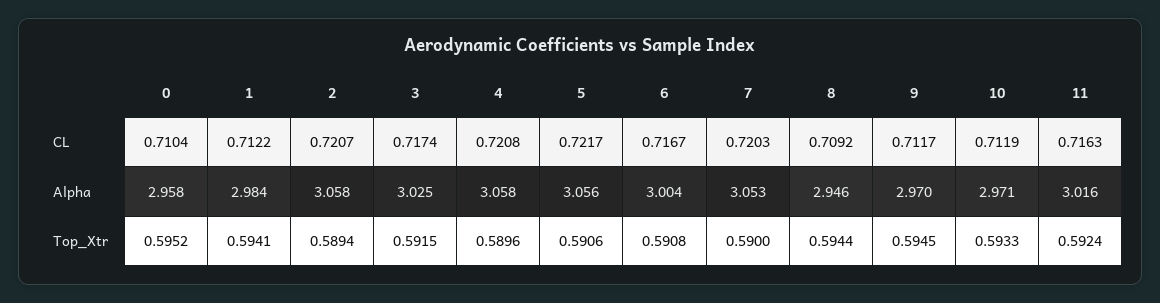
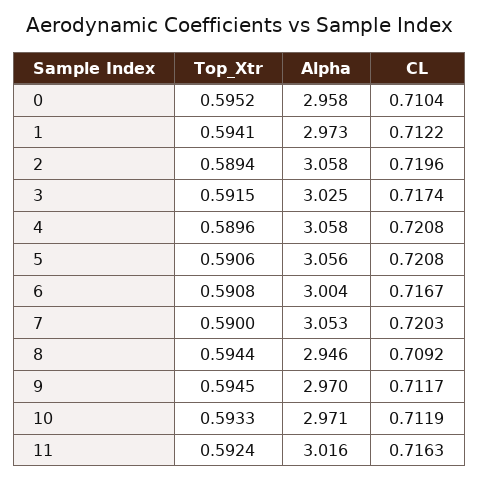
2, CL: 0.7207 -> 0.7196
5, CL: 0.7217 -> 0.7208
1, Alpha: 2.984 -> 2.973

